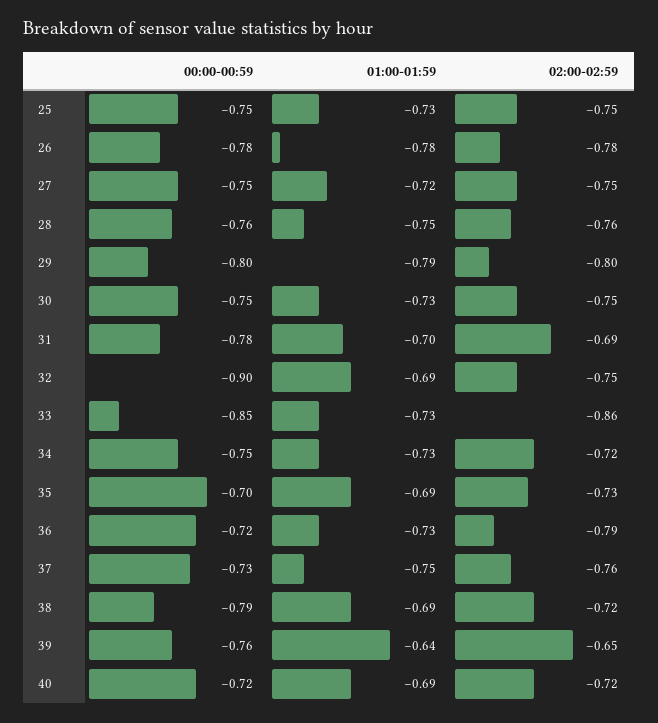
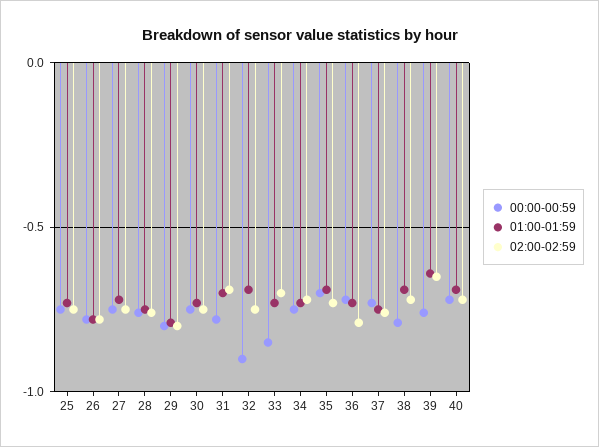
02:00-02:59, 33: -0.86 -> -0.7

